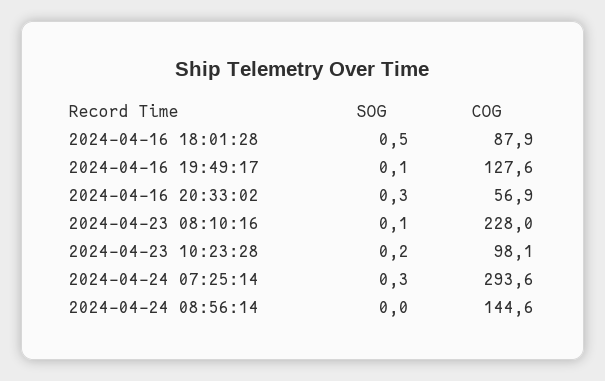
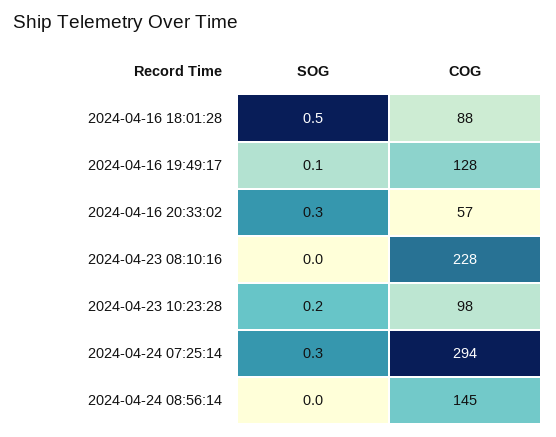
SOG, 2024-04-23 08:10:16: 0.1 -> 0

